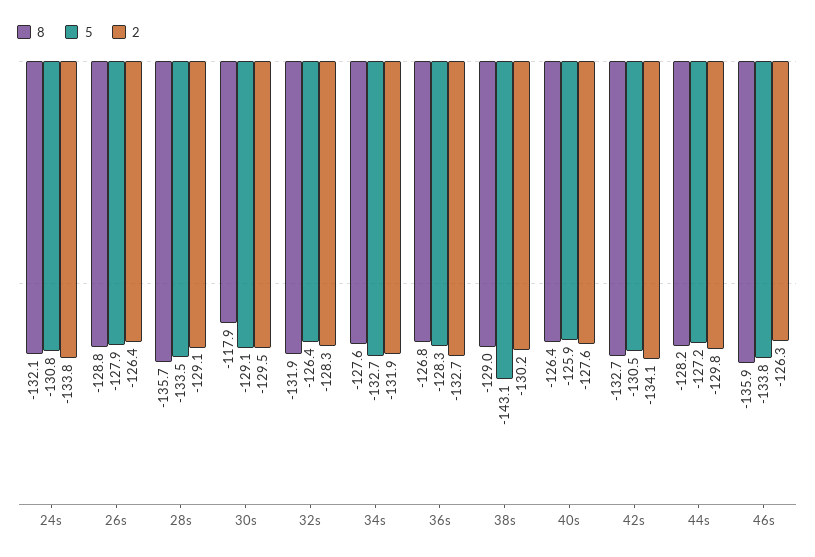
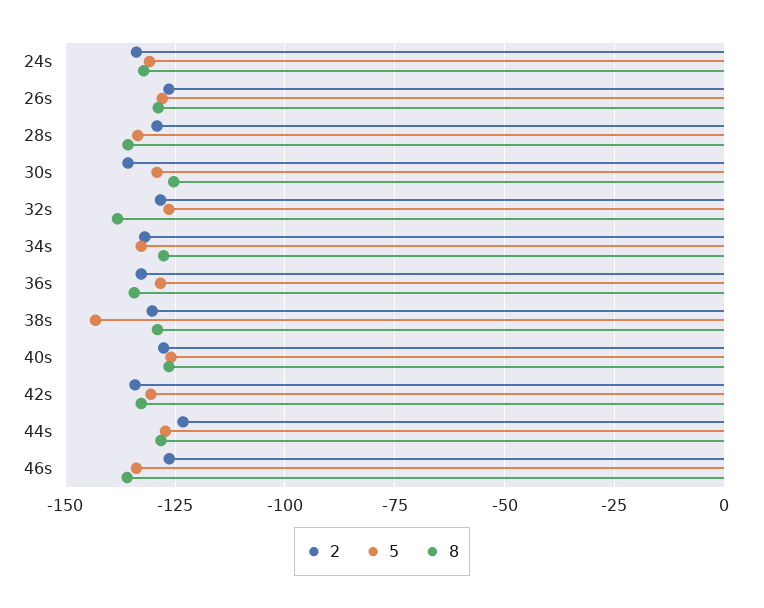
8, 30s: -117.9 -> -125
2, 30s: -129.5 -> -135
8, 32s: -131.9 -> -137.5
8, 36s: -126.8 -> -135
2, 44s: -129.8 -> -122.5

